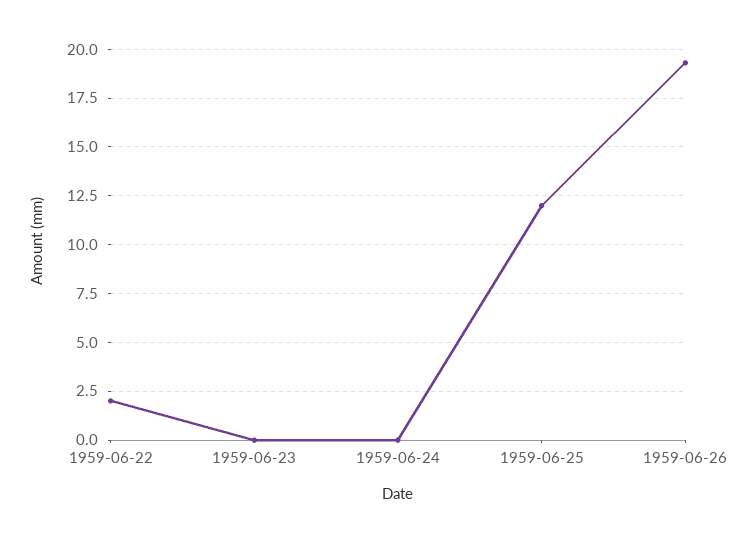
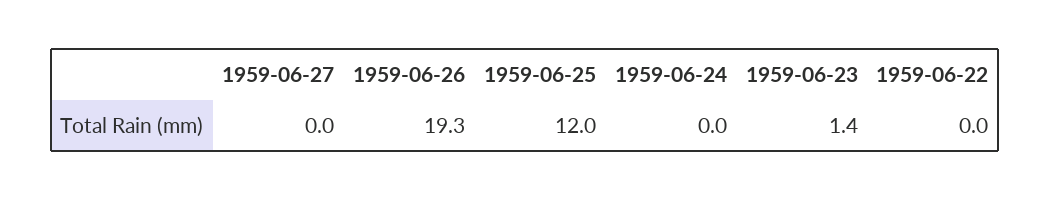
1959-06-22: 2 -> 0
1959-06-23: 0 -> 1.4
1959-06-27: none -> 0

